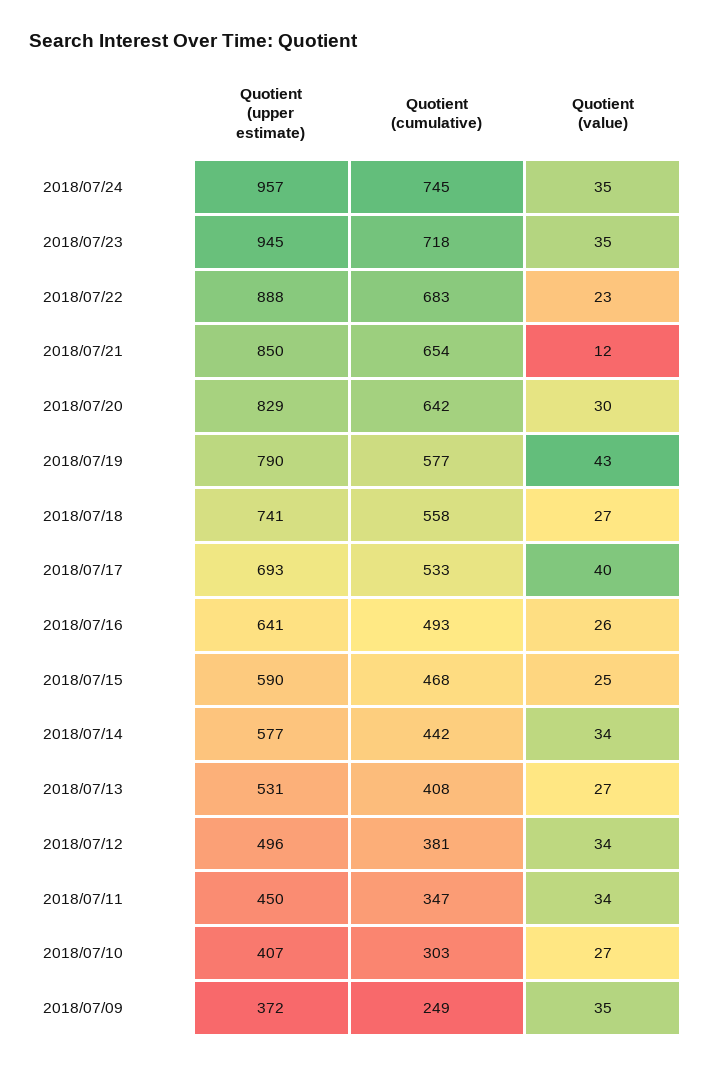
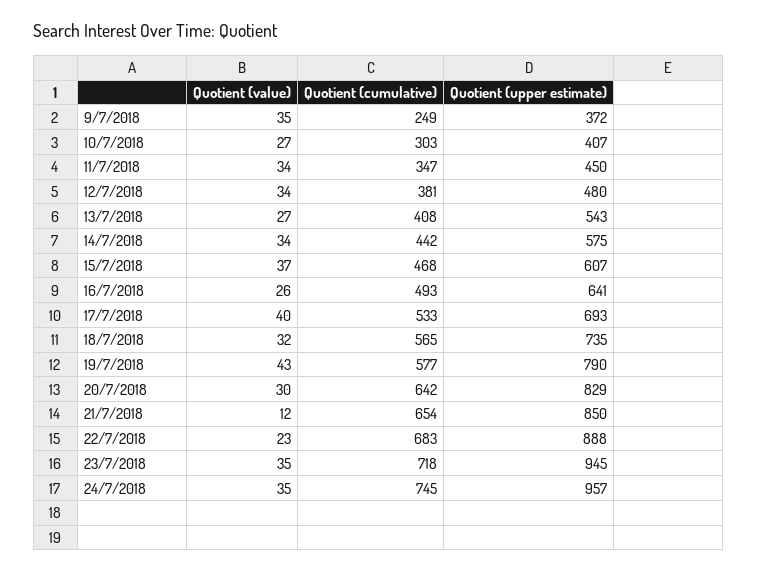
Quotient (upper estimate), 2018/07/18: 741 -> 735
Quotient (cumulative), 2018/07/18: 558 -> 565
Quotient (value), 2018/07/18: 27 -> 32
Quotient (upper estimate), 2018/07/15: 590 -> 607
Quotient (value), 2018/07/15: 25 -> 37
Quotient (upper estimate), 2018/07/14: 577 -> 575
Quotient (upper estimate), 2018/07/13: 531 -> 543
Quotient (upper estimate), 2018/07/12: 496 -> 480

